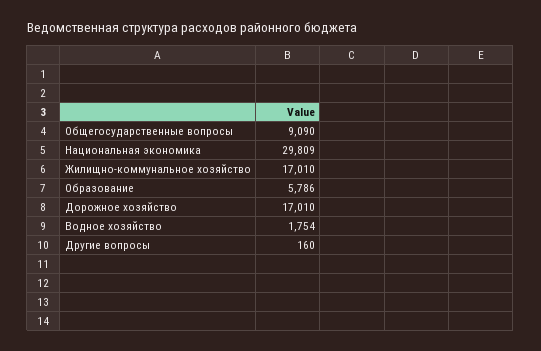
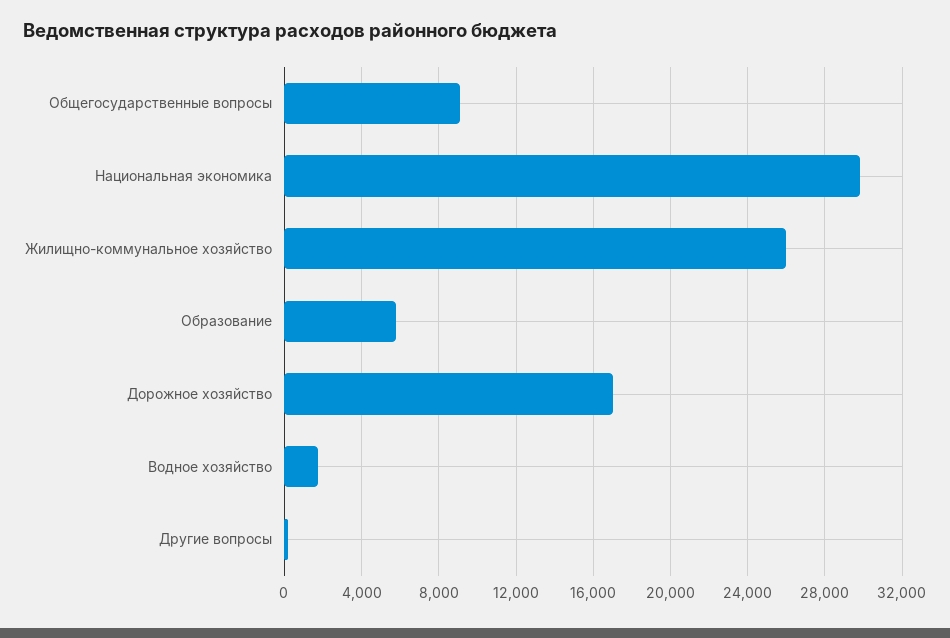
Жилищно-коммунальное хозяйство: 17010 -> 26000

